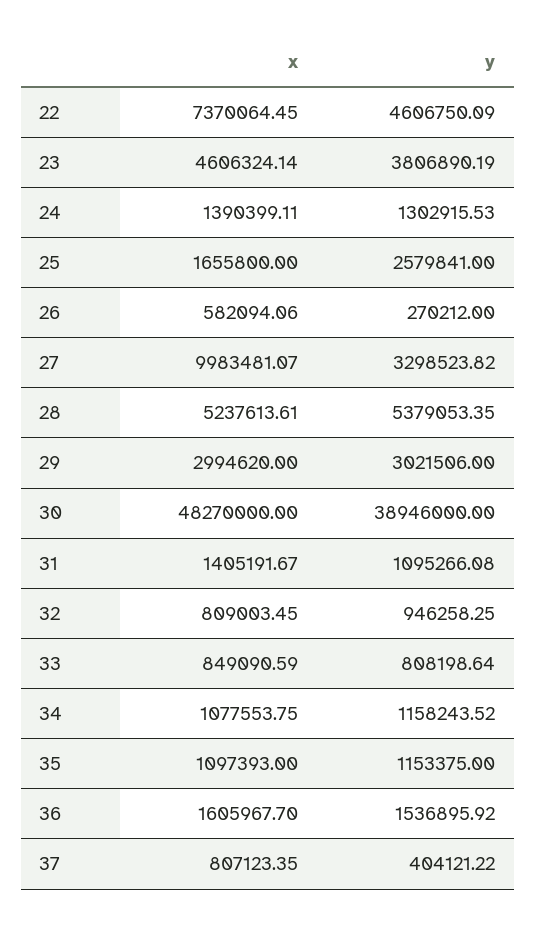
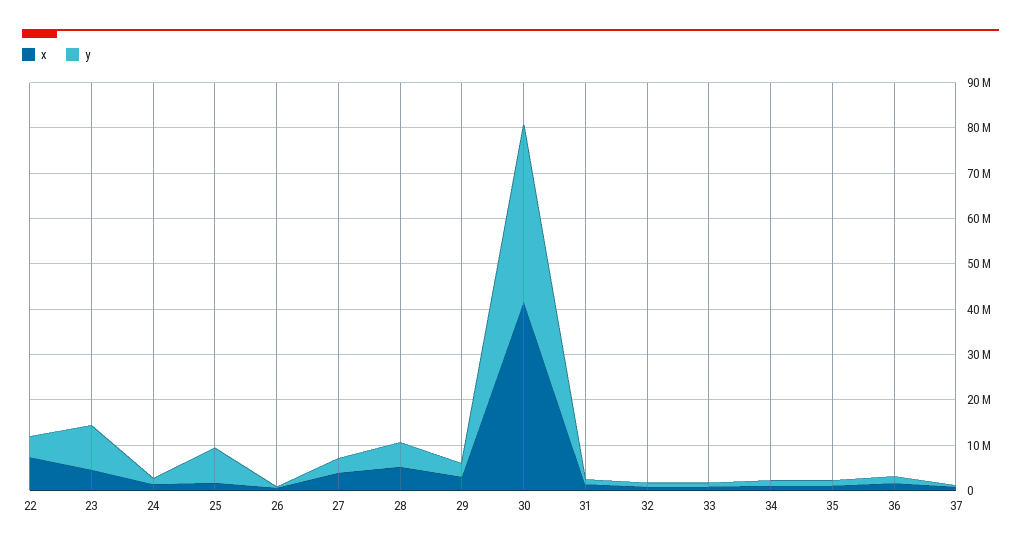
y, 23: 3806890.19 -> 10000000
y, 25: 2579841 -> 8000000
x, 27: 9983481.07 -> 4000000
x, 30: 48270000 -> 42000000

